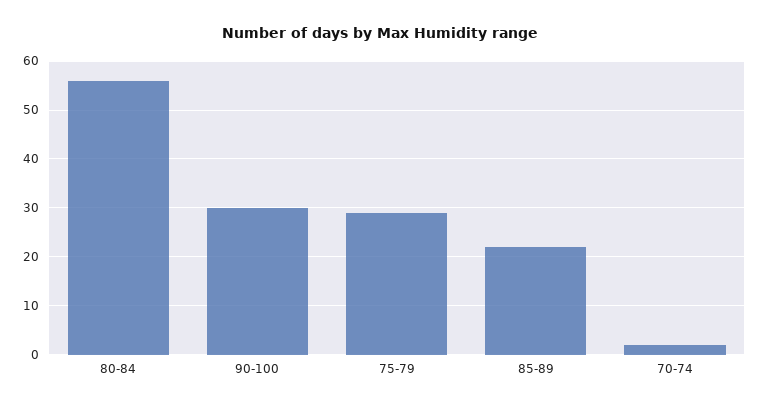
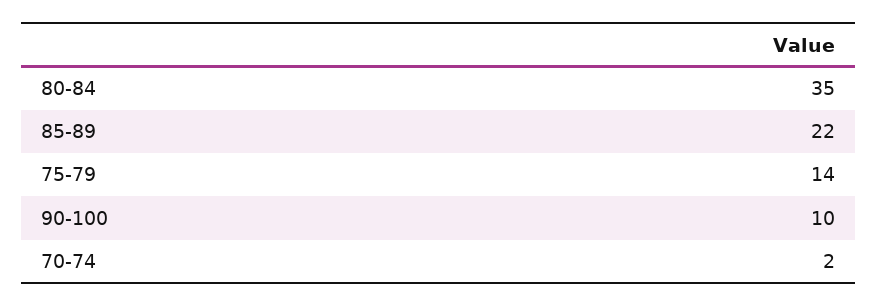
80-84: 55 -> 35
90-100: 30 -> 10
75-79: 30 -> 14

